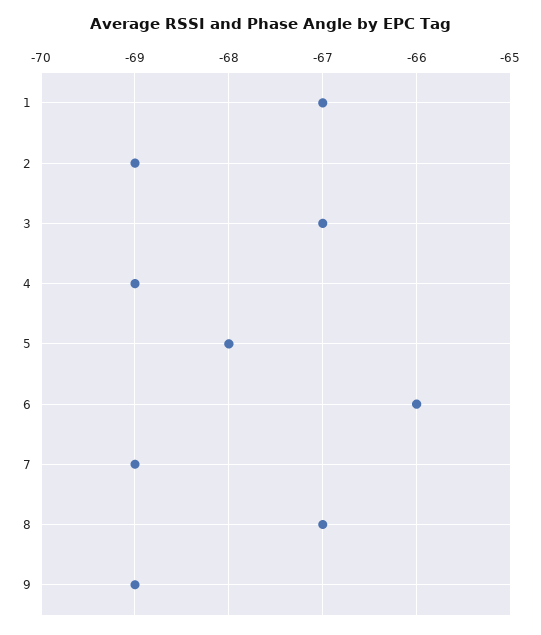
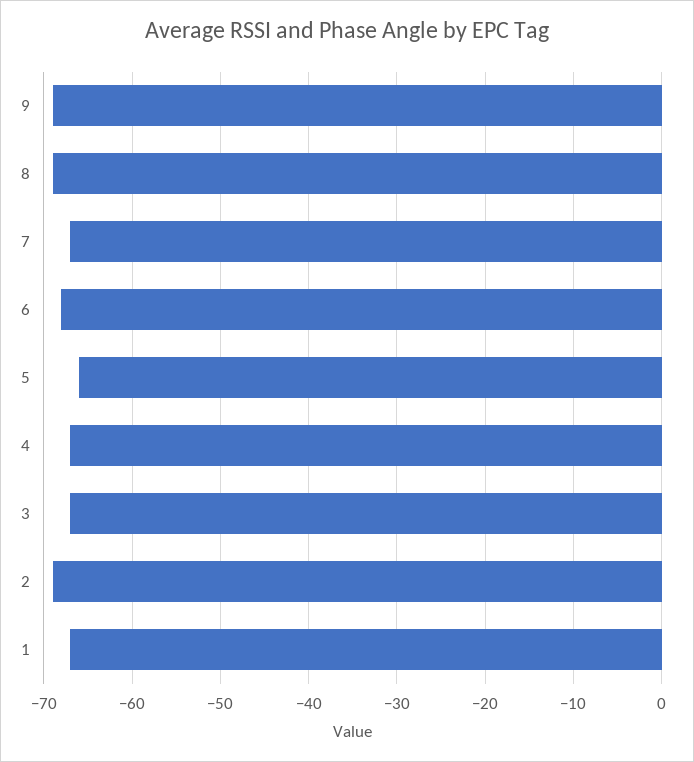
4: -69 -> -67
5: -68 -> -66
6: -66 -> -68
7: -69 -> -67
8: -67 -> -69

